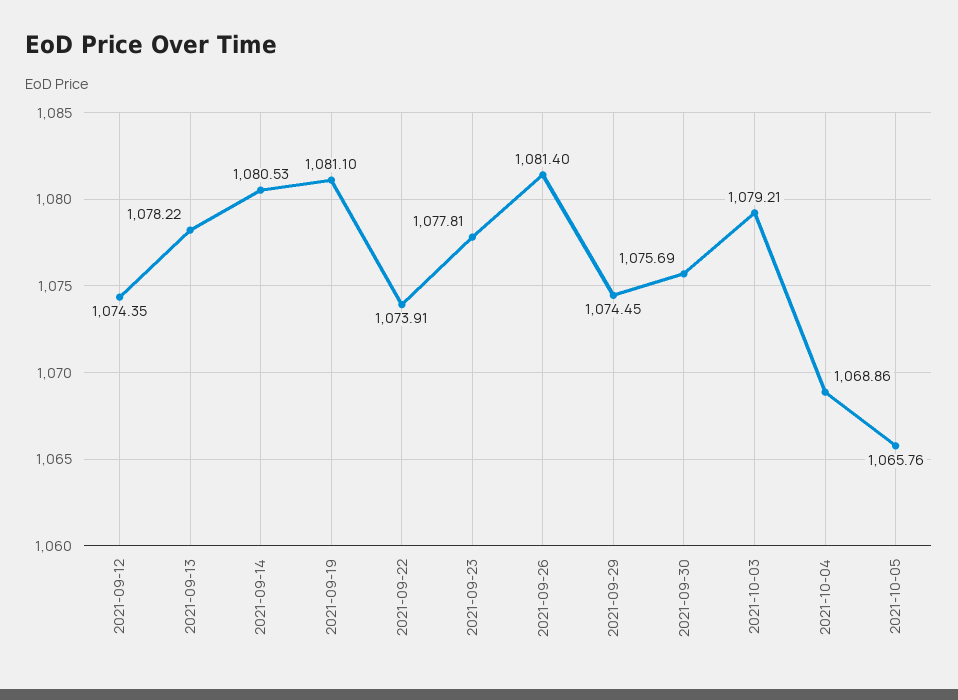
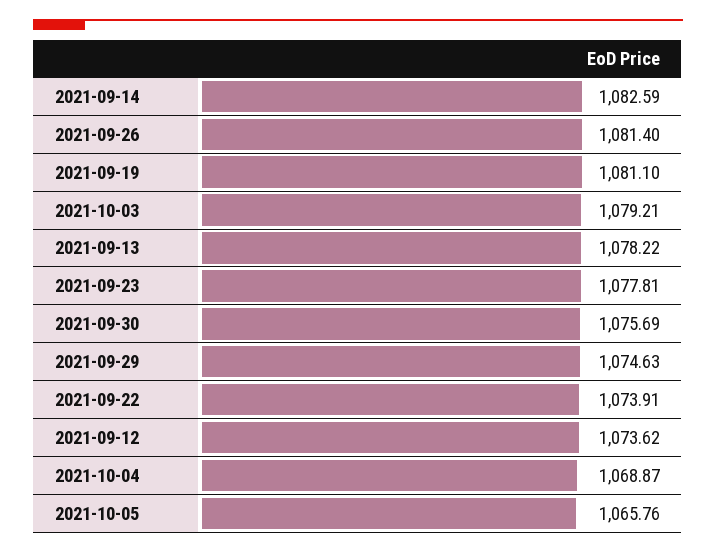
2021-09-12: 1074.35 -> 1073.62
2021-09-14: 1080.53 -> 1082.59
2021-09-29: 1074.45 -> 1074.63
2021-10-04: 1068.86 -> 1068.87

